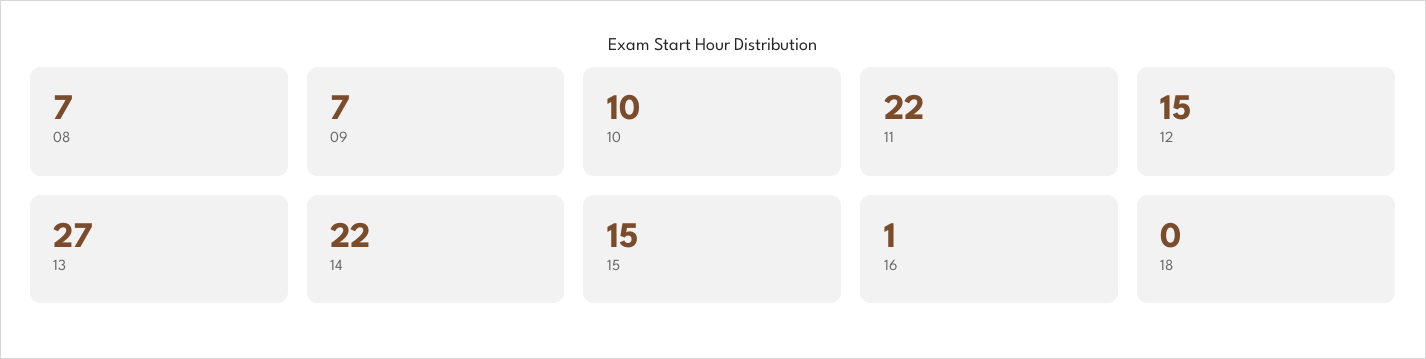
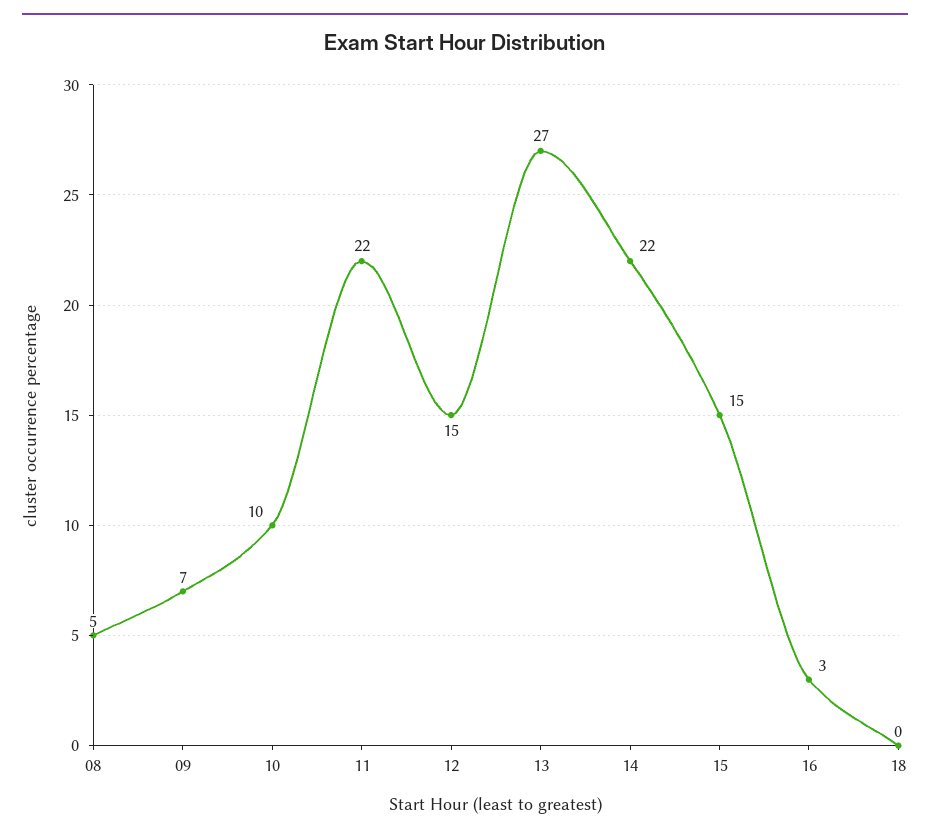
08: 7 -> 5
16: 1 -> 3

